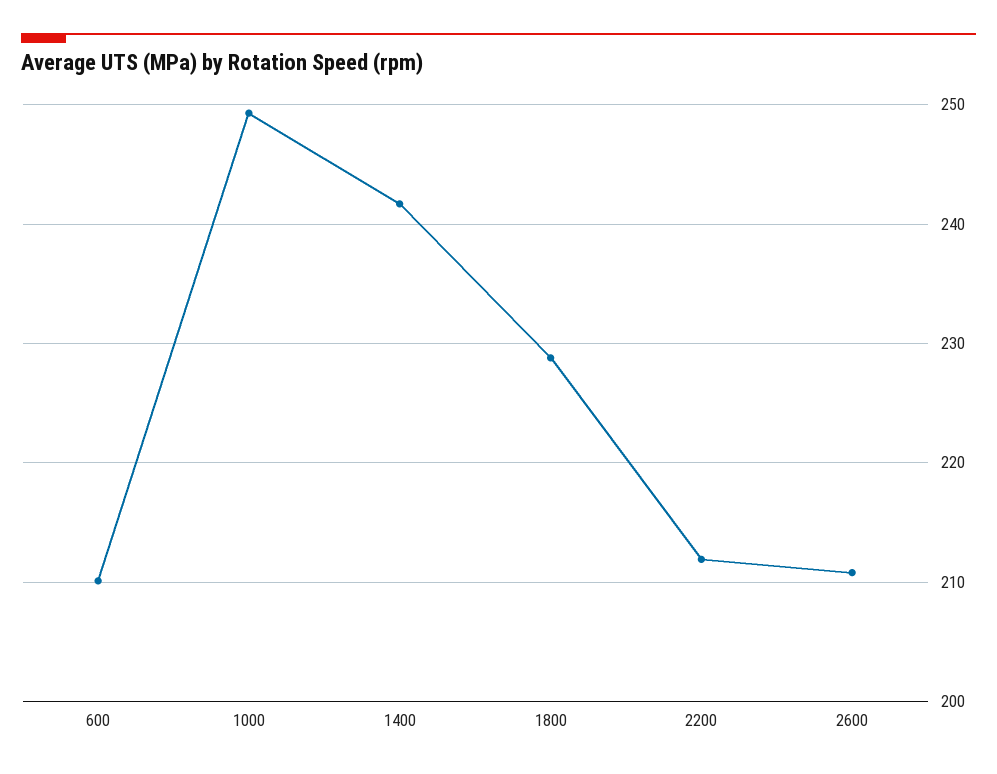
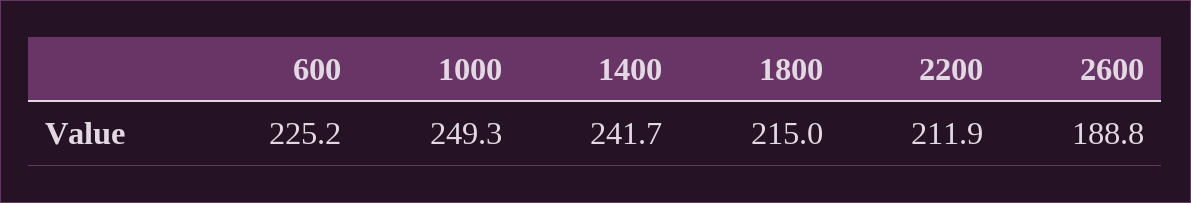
600: 210 -> 225.2
1800: 229 -> 215
2600: 211 -> 188.8

